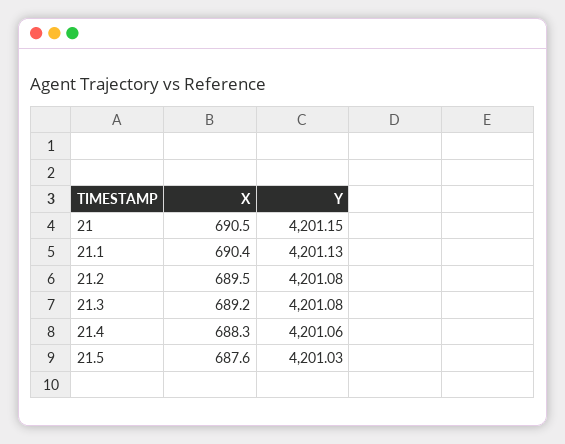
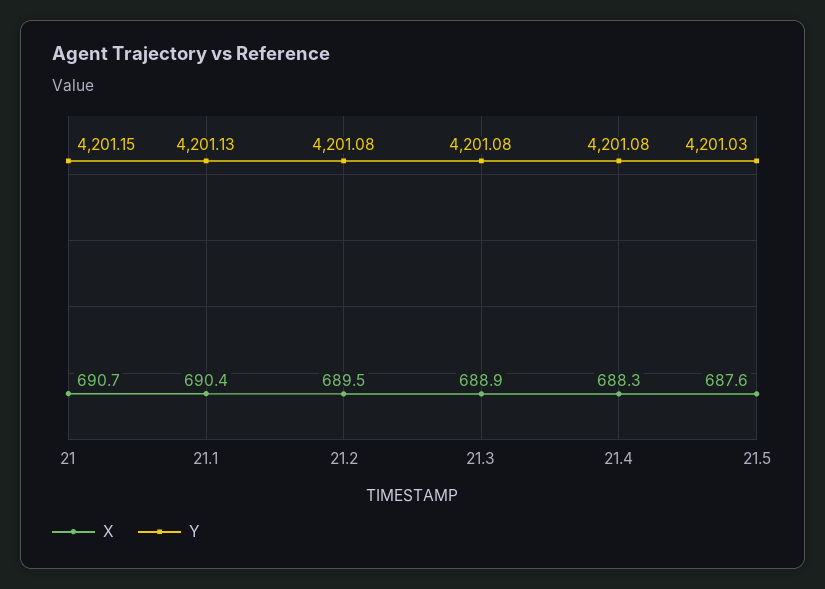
X, 21: 690.5 -> 690.7
X, 21.3: 689.2 -> 688.9
Y, 21.4: 4201.06 -> 4201.08

